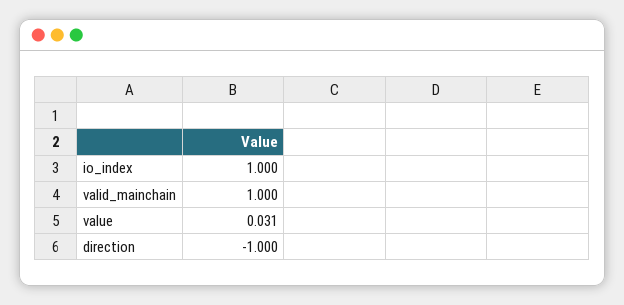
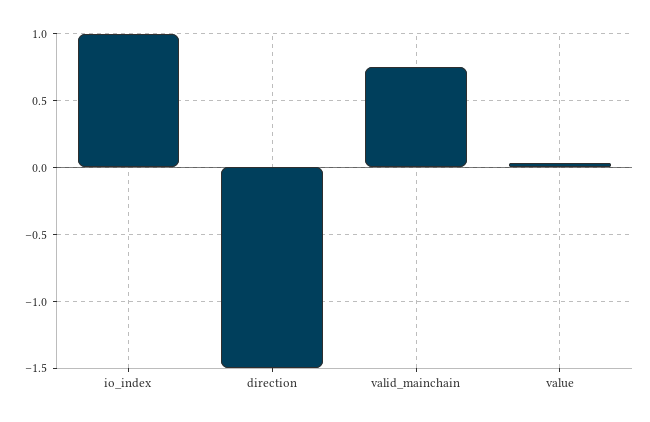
valid_mainchain: 1 -> 0.75
direction: -1 -> -1.5

